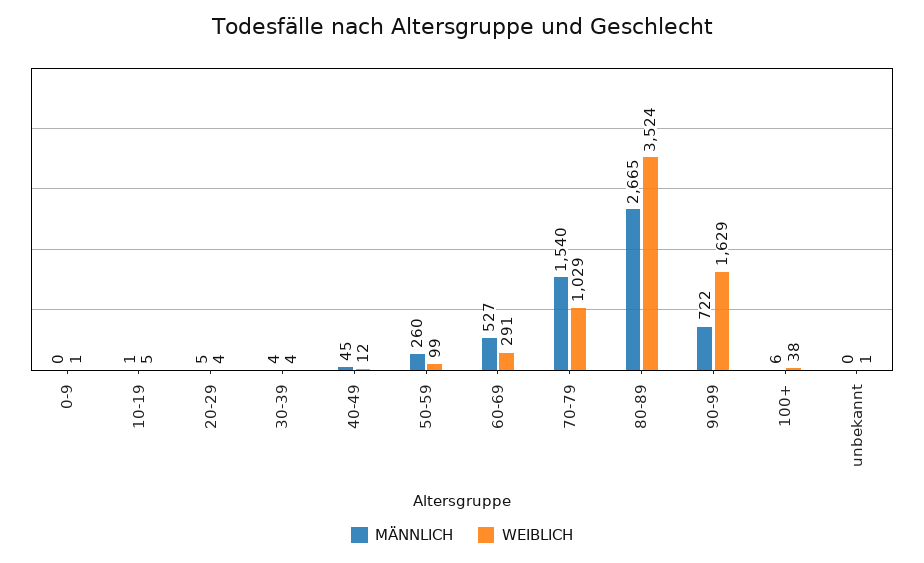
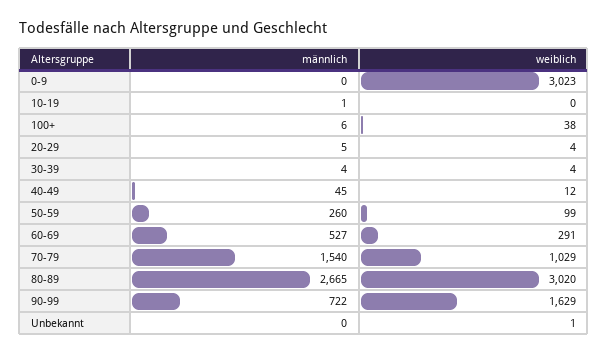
WEIBLICH, 0-9: 1 -> 3023
WEIBLICH, 10-19: 5 -> 0
WEIBLICH, 80-89: 3524 -> 3020

